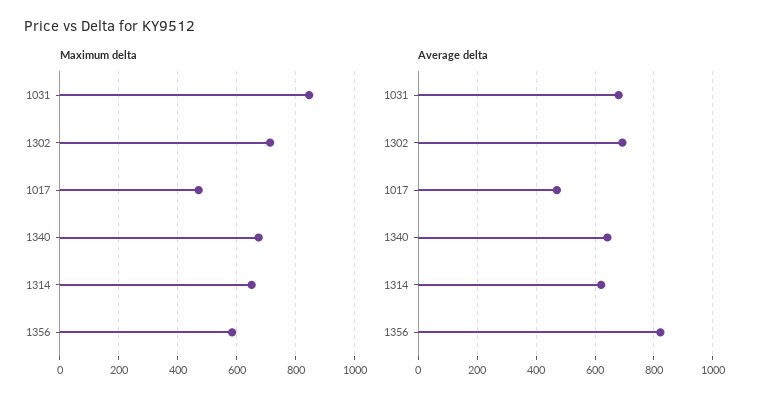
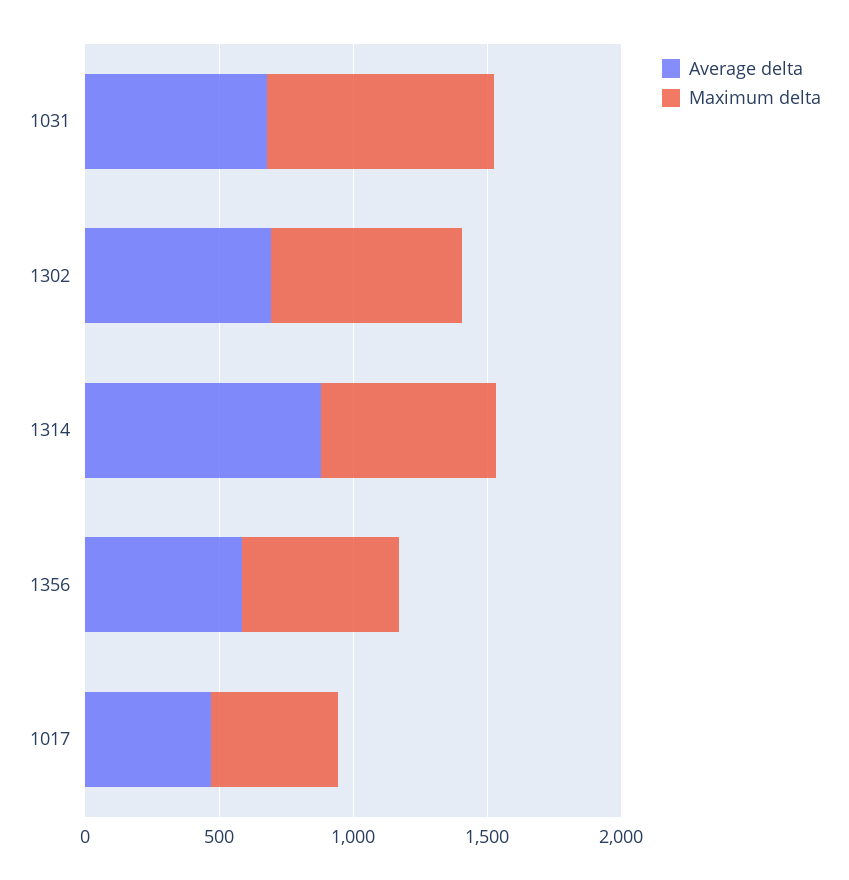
Maximum delta, 1340: 675 -> none
Average delta, 1340: 650 -> none
Average delta, 1314: 625 -> 900
Average delta, 1356: 825 -> 600

